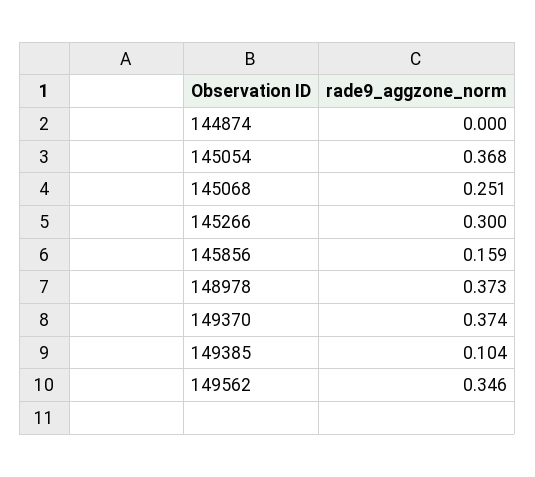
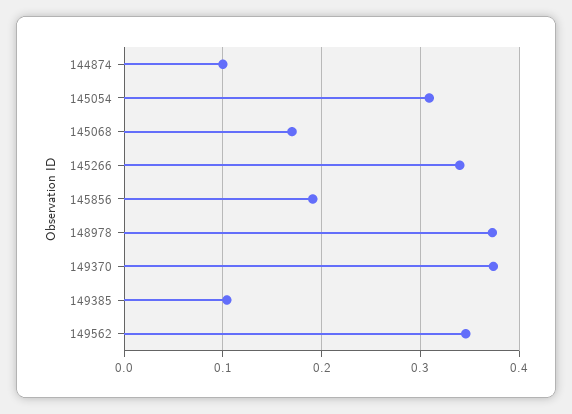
144874: 0 -> 0.1
145054: 0.368 -> 0.31
145068: 0.251 -> 0.17
145266: 0.3 -> 0.34
145856: 0.159 -> 0.19

